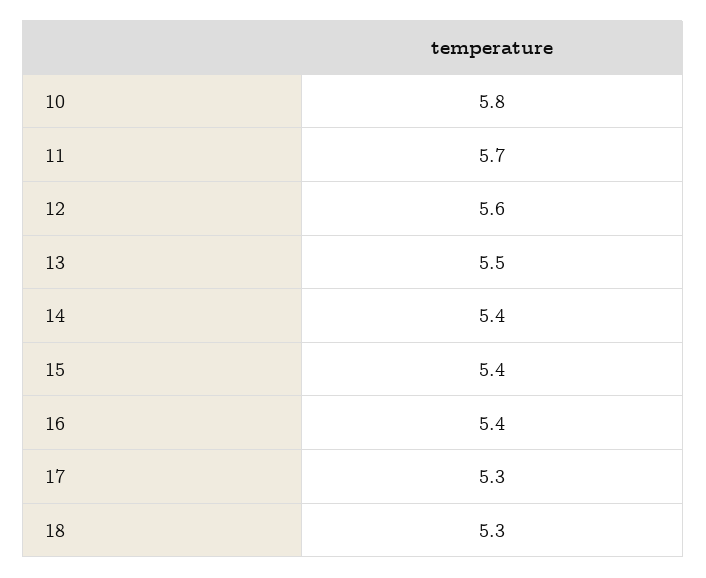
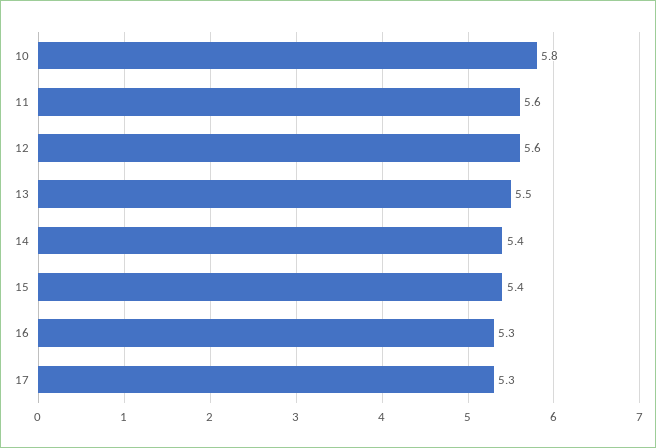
11: 5.7 -> 5.6
16: 5.4 -> 5.3
18: 5.3 -> none

